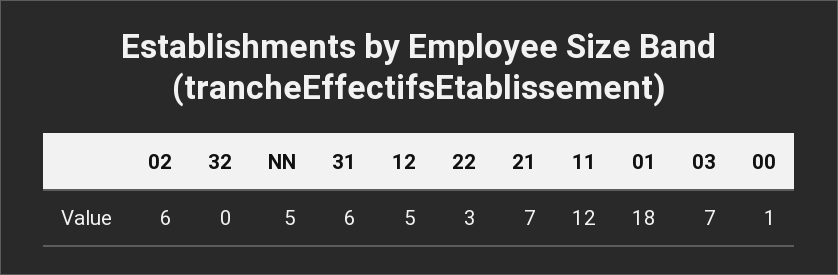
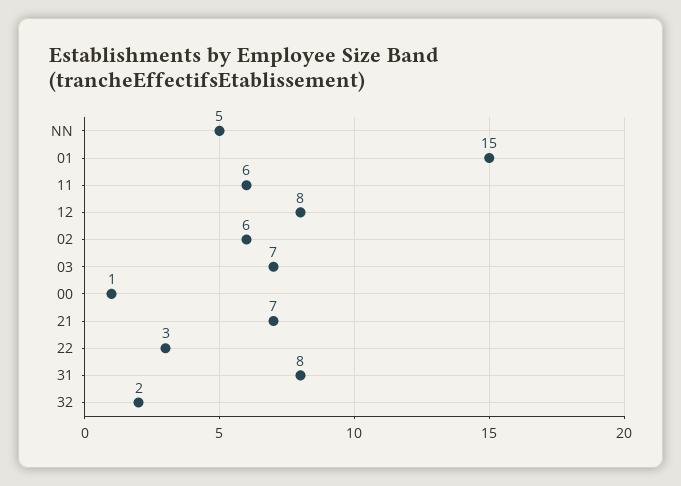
32: 0 -> 2
31: 6 -> 8
12: 5 -> 8
11: 12 -> 6
01: 18 -> 15

